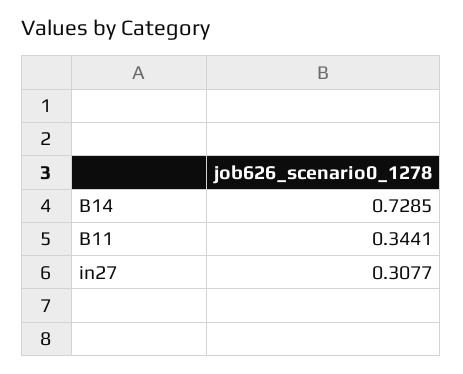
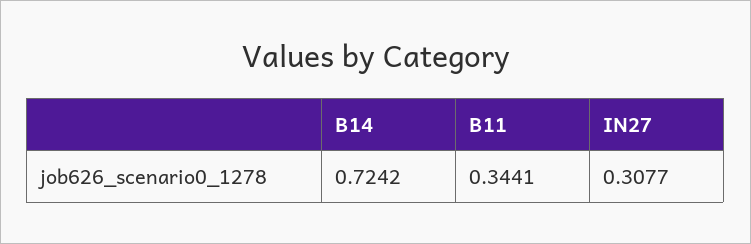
B14: 0.7285 -> 0.7242

